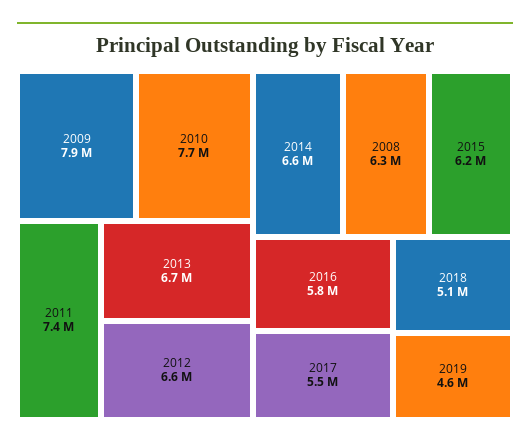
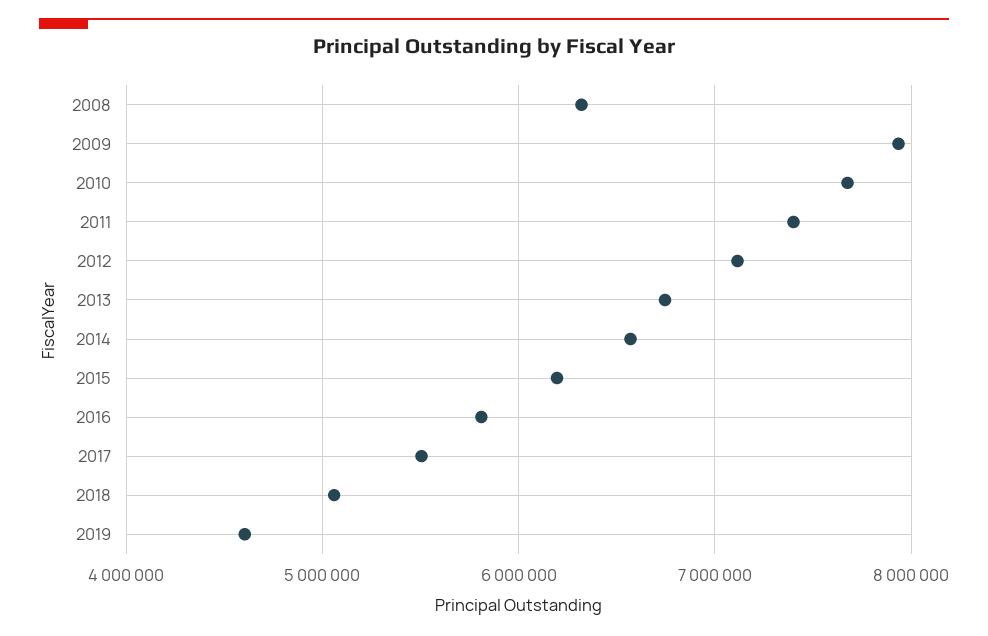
2012: 6600000 -> 7100000

